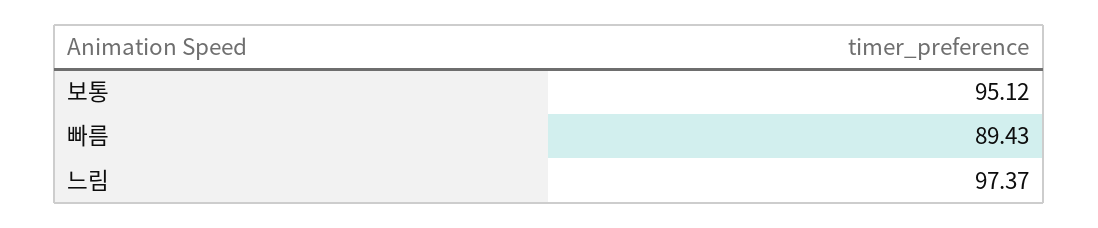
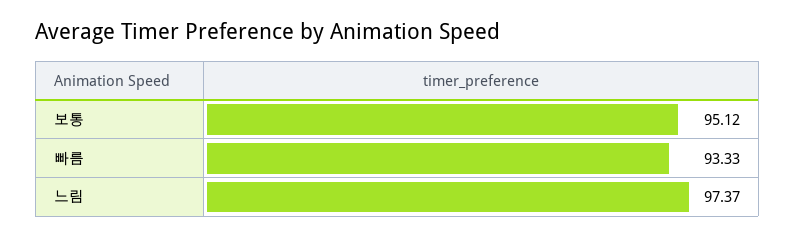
빠름: 89.43 -> 93.33

